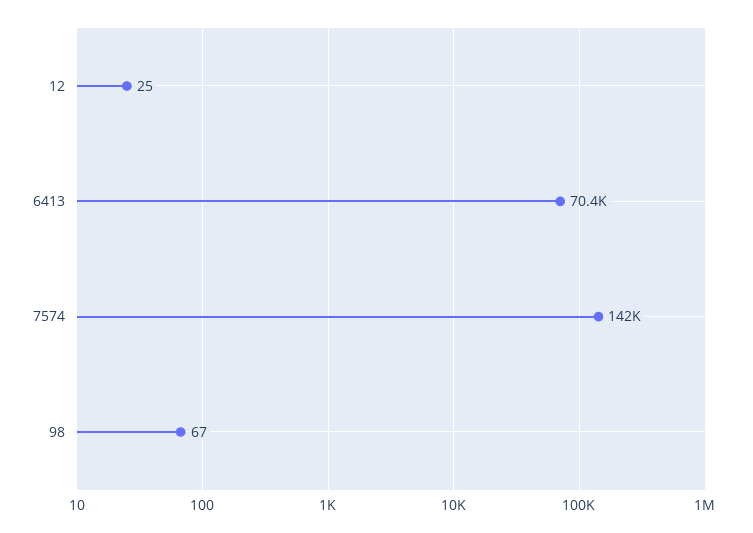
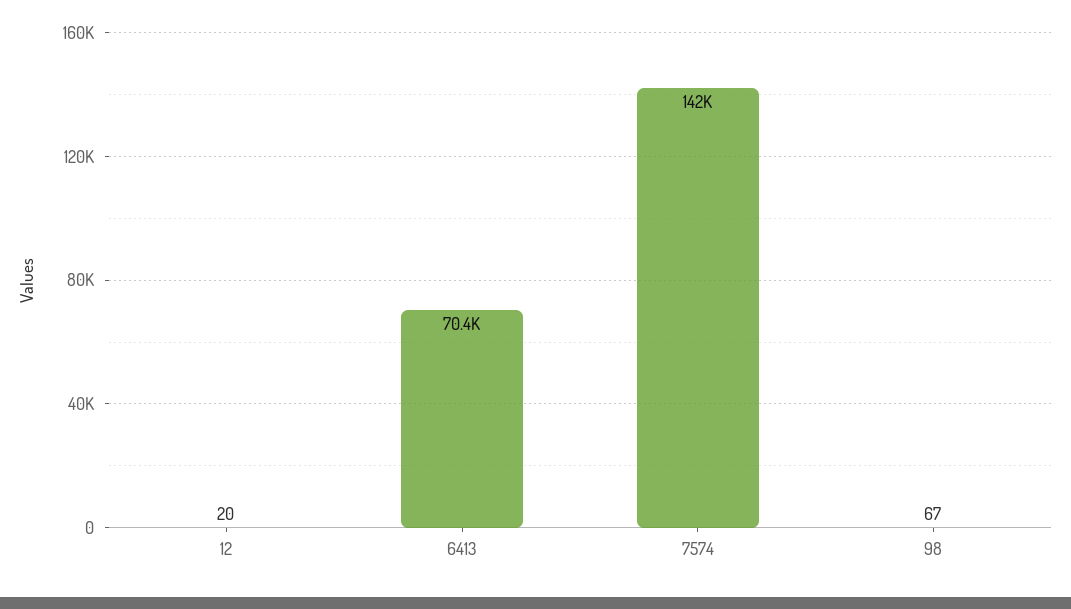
12: 25 -> 20

